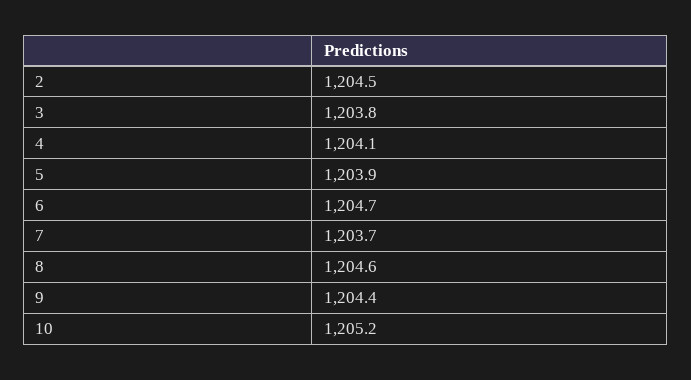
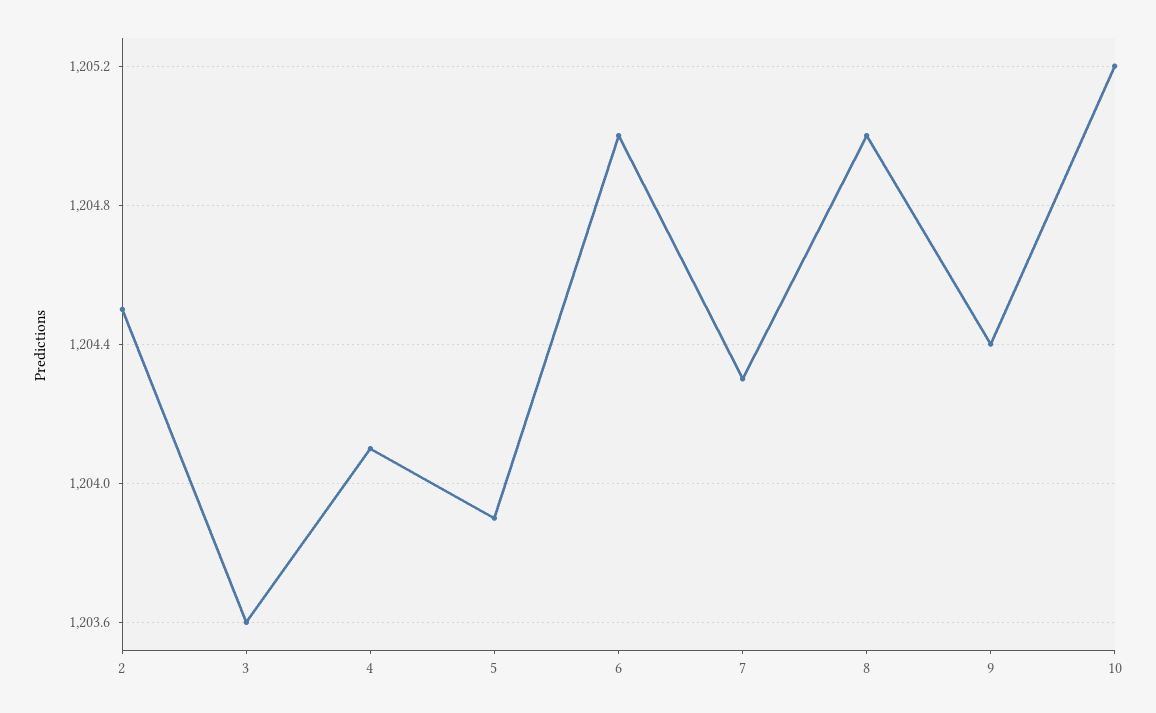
3: 1203.8 -> 1203.6
6: 1204.7 -> 1205
7: 1203.7 -> 1204.3
8: 1204.6 -> 1205

